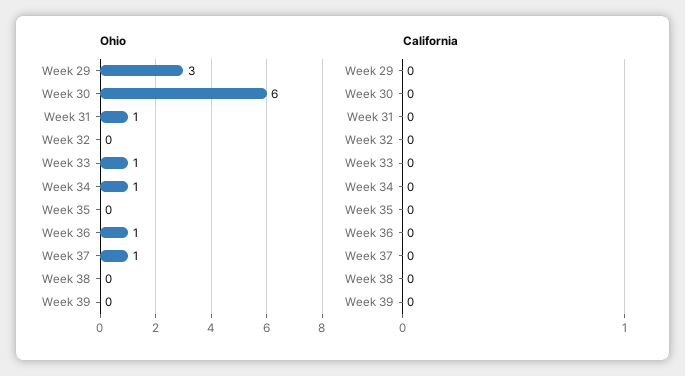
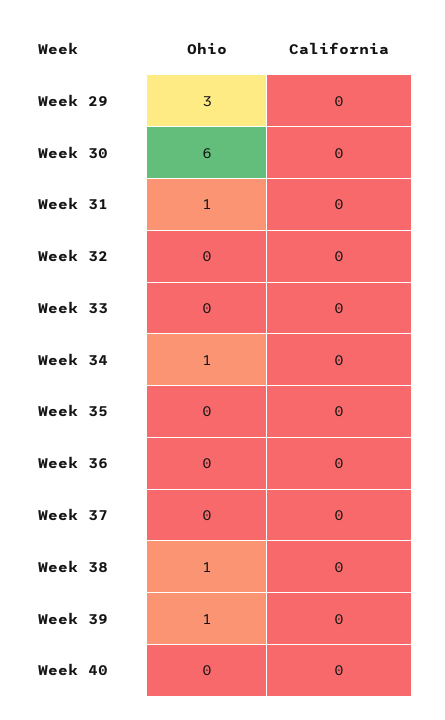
Ohio, Week 33: 1 -> 0
Ohio, Week 36: 1 -> 0
Ohio, Week 37: 1 -> 0
Ohio, Week 38: 0 -> 1
Ohio, Week 39: 0 -> 1
Ohio, Week 40: none -> 0
California, Week 40: none -> 0

